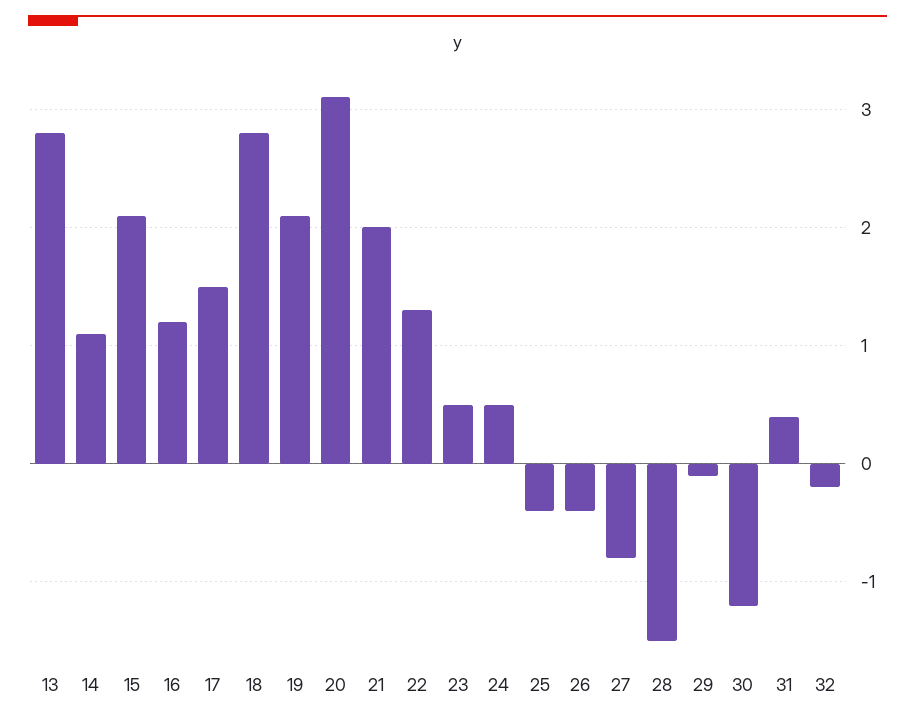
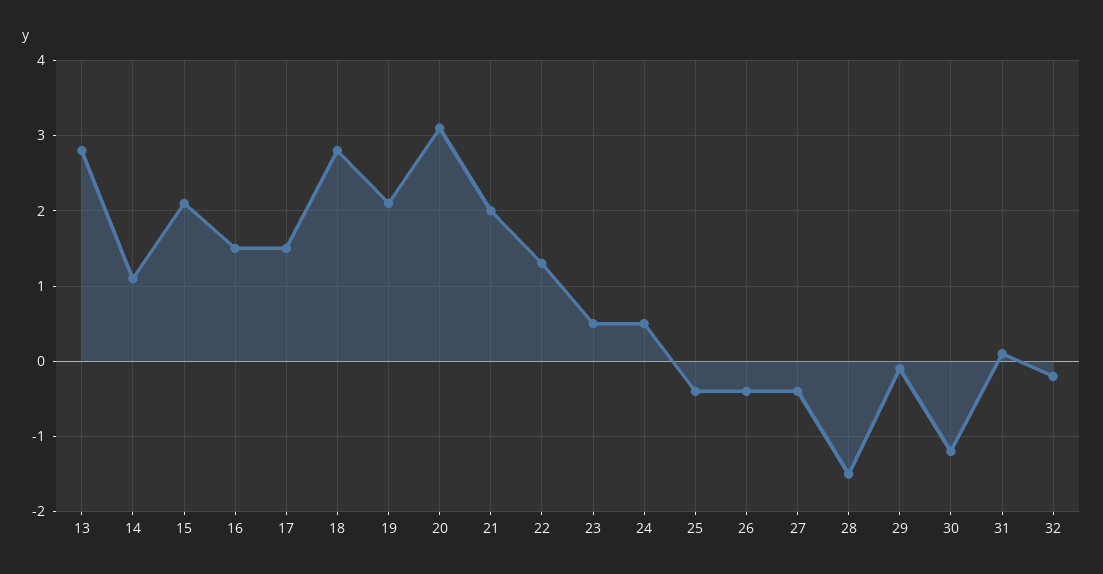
16: 1.2 -> 1.5
27: -0.8 -> -0.4
31: 0.4 -> 0.1

